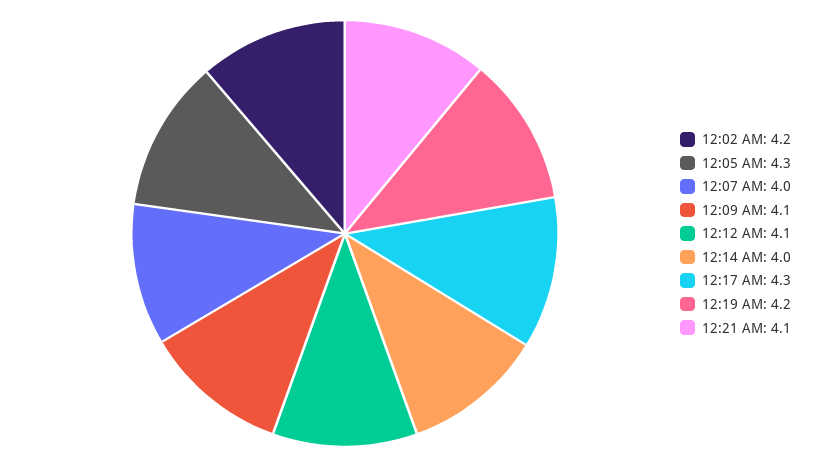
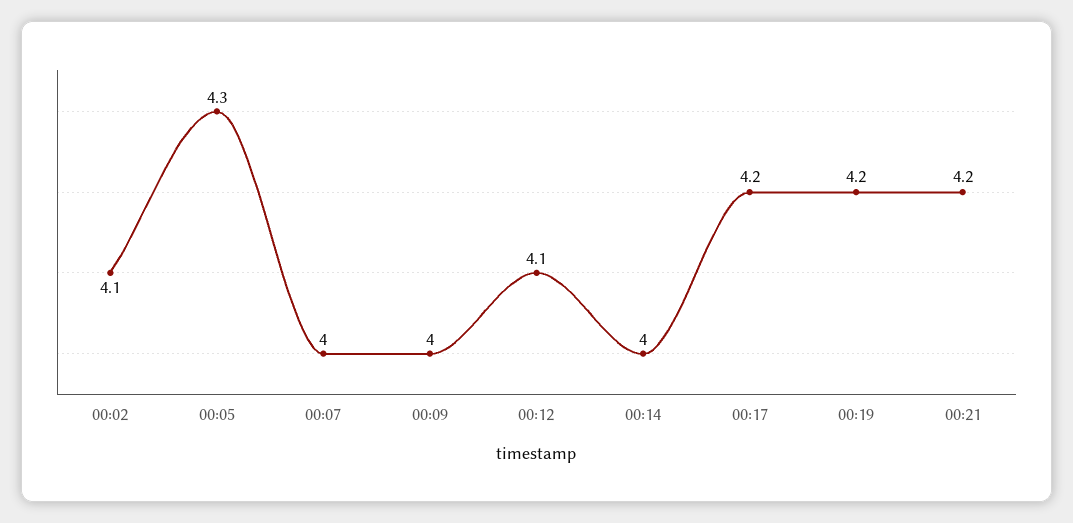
12:02 AM: 4.2 -> 4.1
12:09 AM: 4.1 -> 4
12:17 AM: 4.3 -> 4.2
12:21 AM: 4.1 -> 4.2

